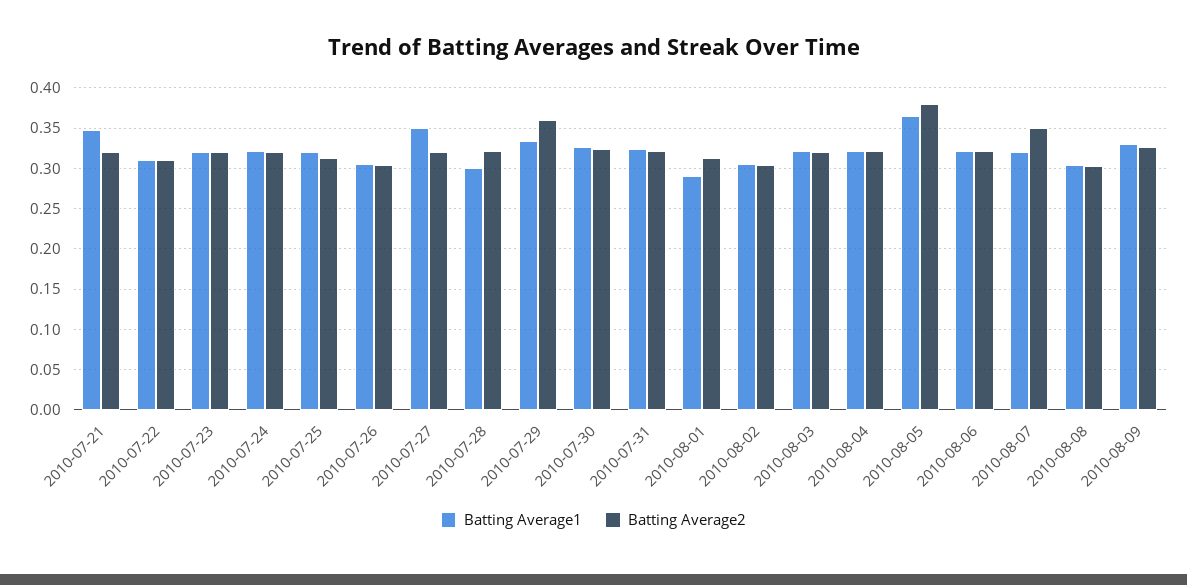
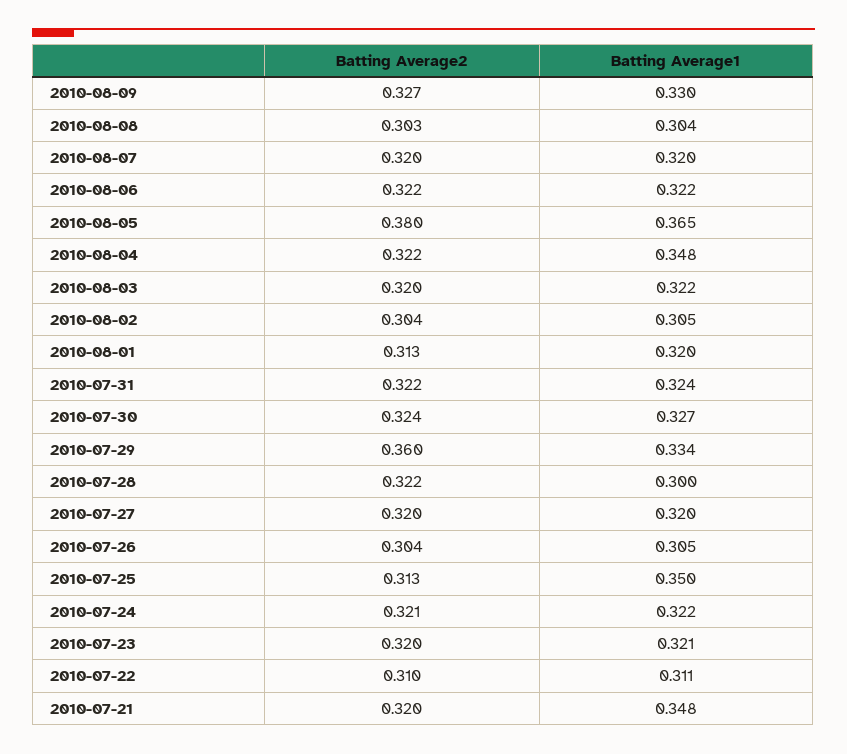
Batting Average1, 2010-07-25: 0.32 -> 0.35
Batting Average1, 2010-07-27: 0.35 -> 0.32
Batting Average1, 2010-08-01: 0.29 -> 0.32
Batting Average1, 2010-08-04: 0.32 -> 0.348
Batting Average2, 2010-08-07: 0.35 -> 0.32

